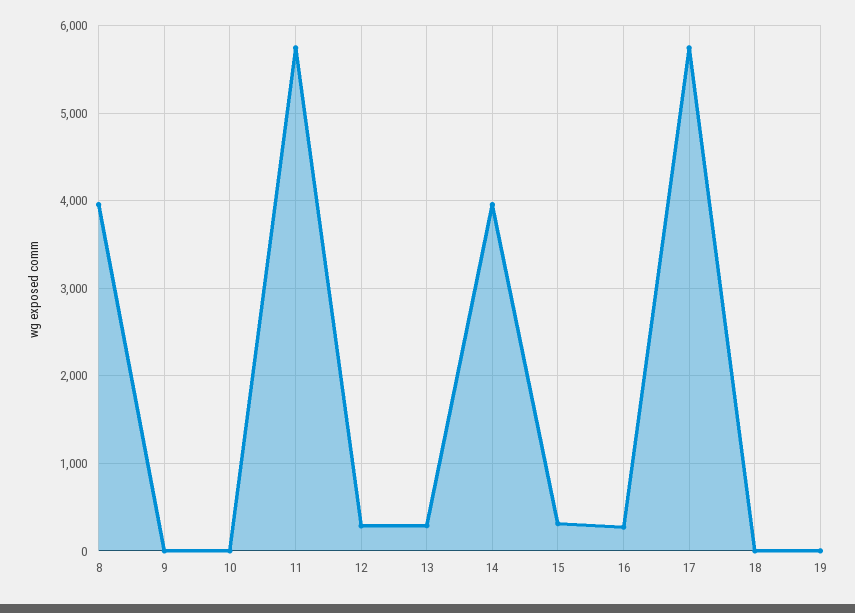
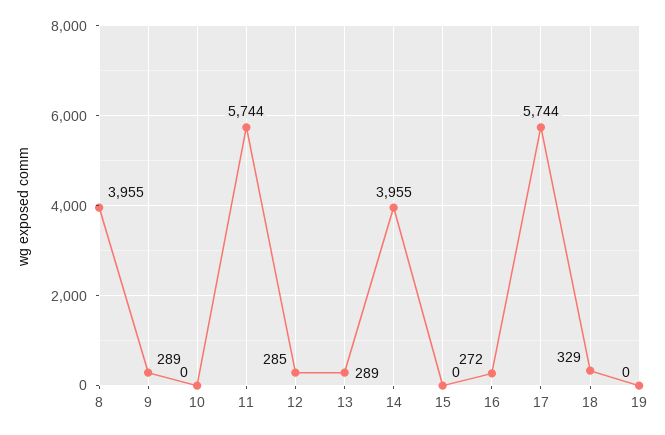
9: 0 -> 289
15: 300 -> 0
18: 0 -> 329

